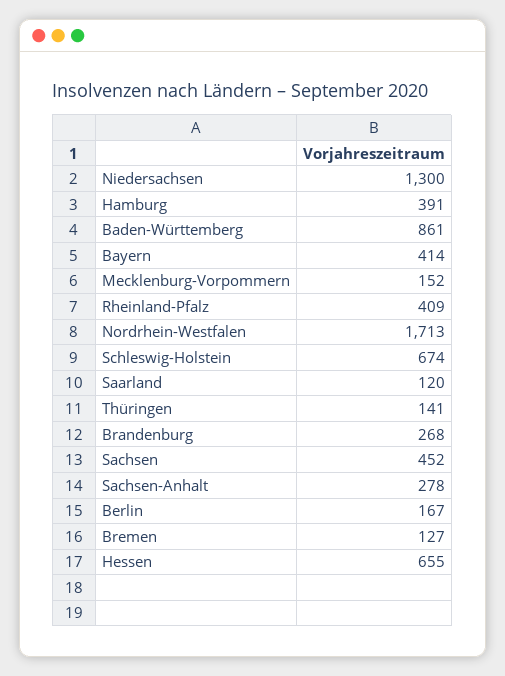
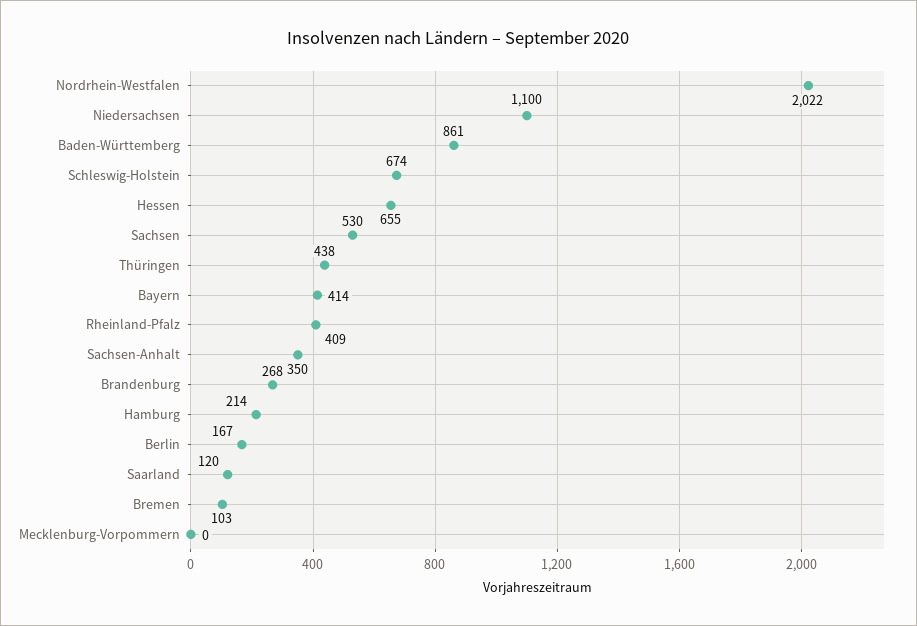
Niedersachsen: 1300 -> 1100
Hamburg: 391 -> 214
Mecklenburg-Vorpommern: 152 -> 0
Nordrhein-Westfalen: 1713 -> 2022
Thüringen: 141 -> 438
Sachsen: 452 -> 530
Sachsen-Anhalt: 278 -> 350
Bremen: 127 -> 103

